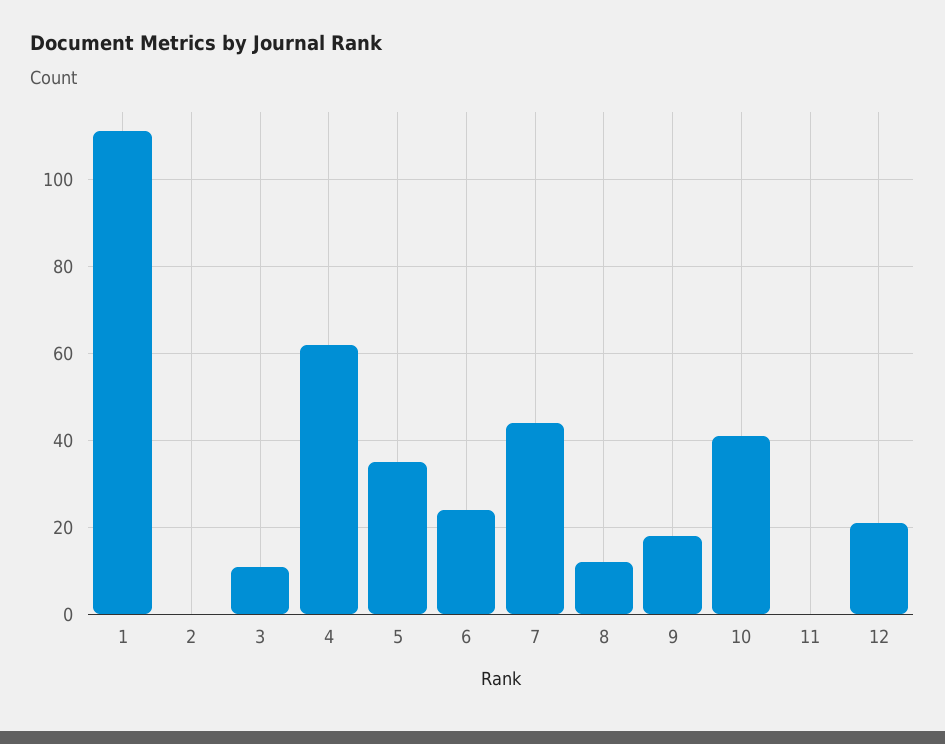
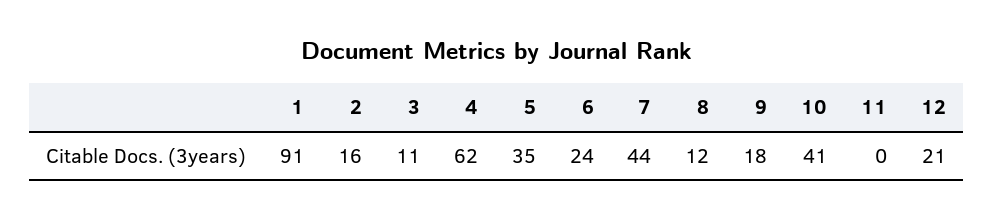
1: 110 -> 91
2: 0 -> 16

